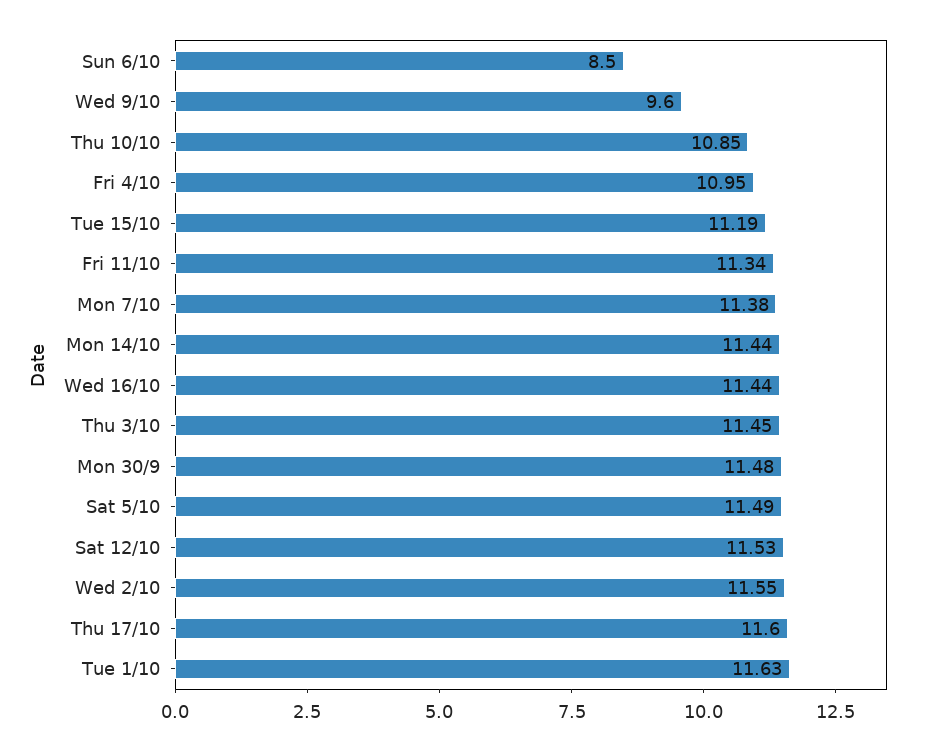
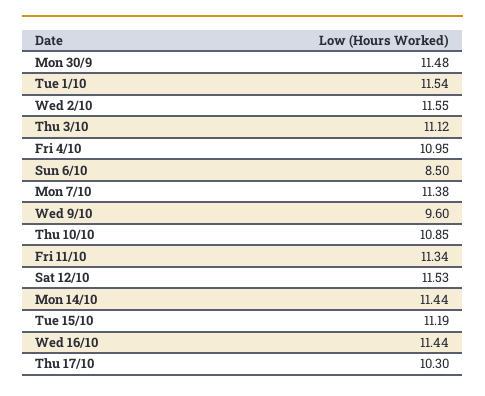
Thu 3/10: 11.45 -> 11.12
Sat 5/10: 11.49 -> none
Thu 17/10: 11.6 -> 10.3
Tue 1/10: 11.63 -> 11.54

